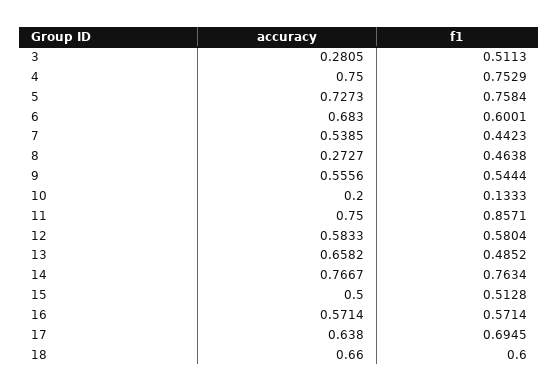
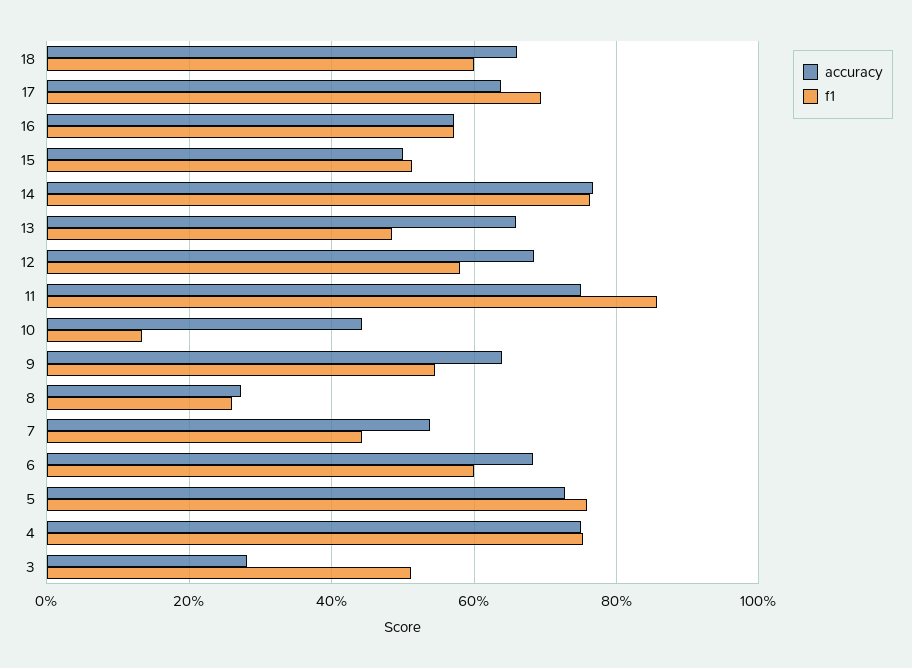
f1, 8: 0.4638 -> 0.26
accuracy, 9: 0.5556 -> 0.64
accuracy, 10: 0.2 -> 0.44
accuracy, 12: 0.5833 -> 0.68

